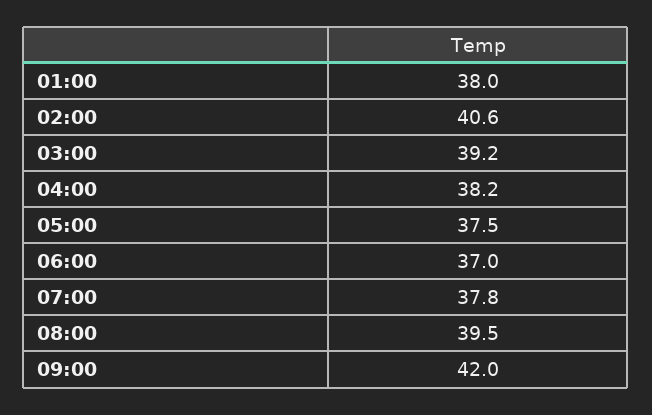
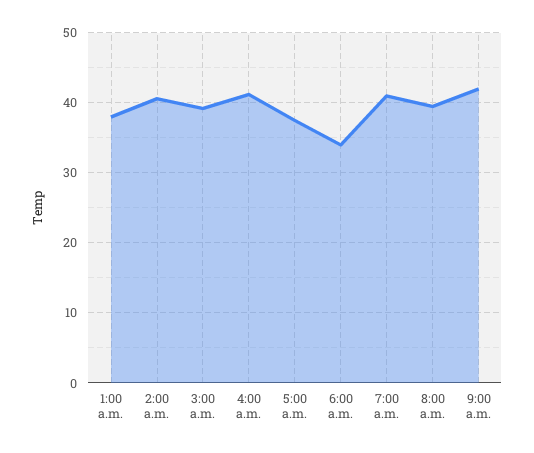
04:00: 38.2 -> 41
06:00: 37 -> 34
07:00: 37.8 -> 41

